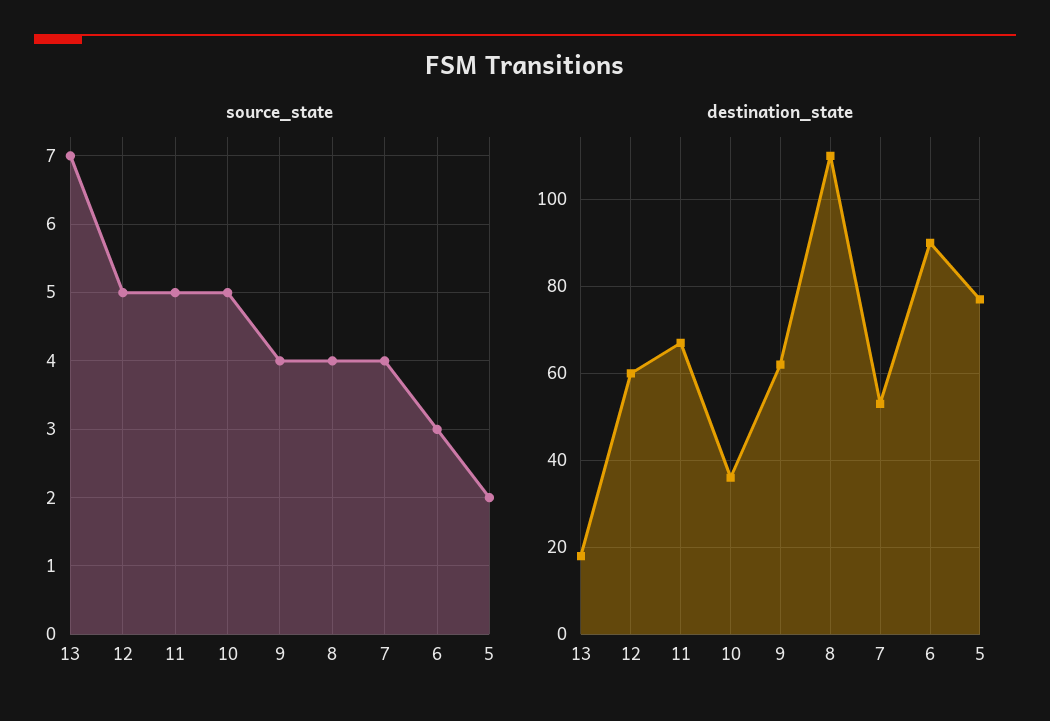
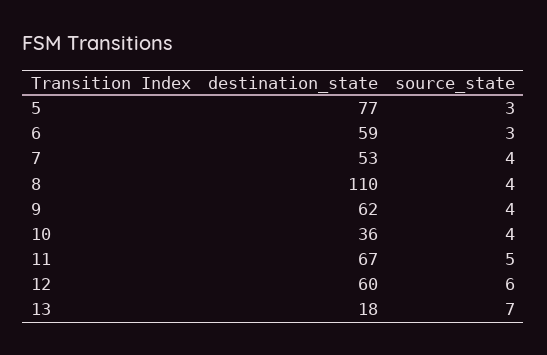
source_state, 12: 5 -> 6
source_state, 10: 5 -> 4
source_state, 5: 2 -> 3
destination_state, 6: 90 -> 59

